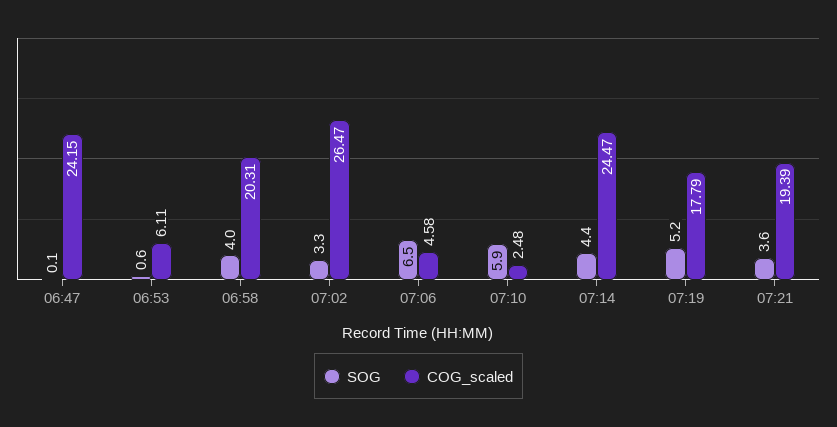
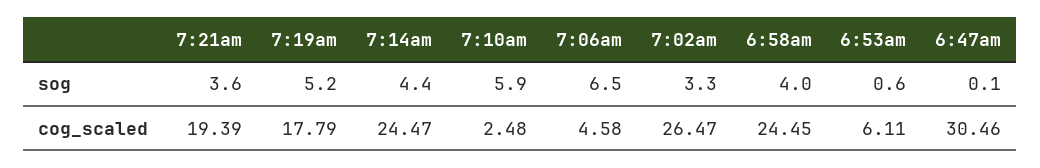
COG_scaled, 06:47: 24.15 -> 30.46
COG_scaled, 06:58: 20.31 -> 24.45

